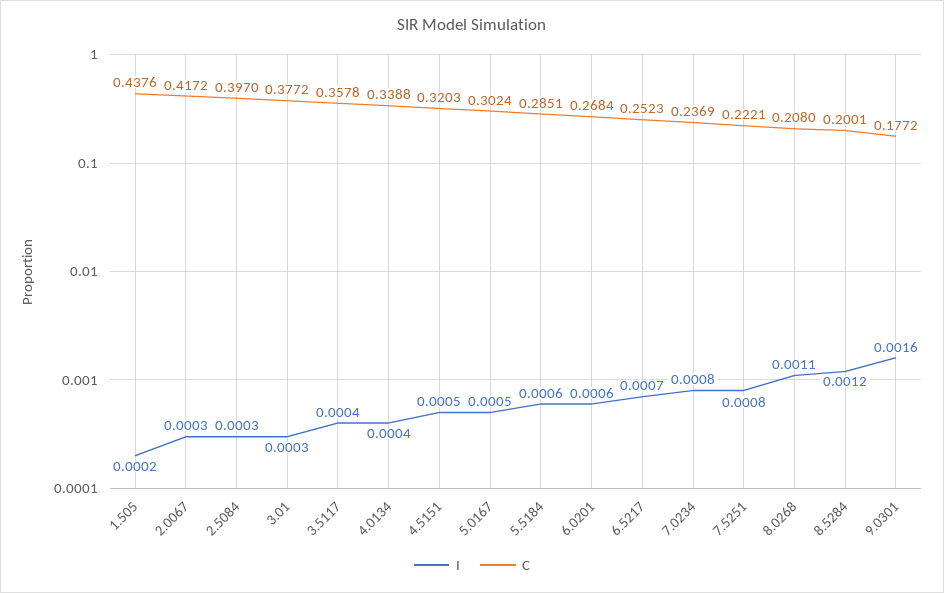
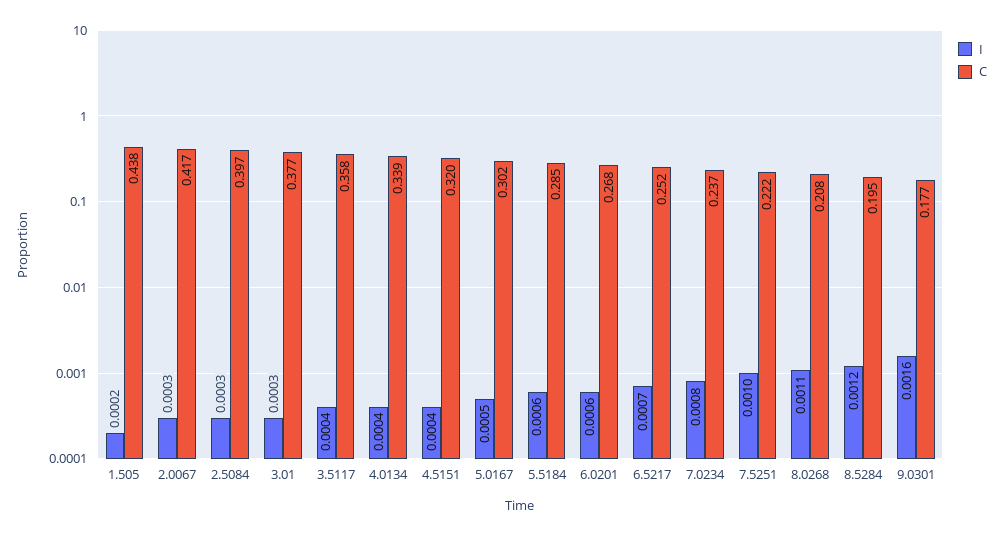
I, 4.5151: 0.0005 -> 0.0004
I, 7.5251: 0.0008 -> 0.001
C, 8.5284: 0.2001 -> 0.195

